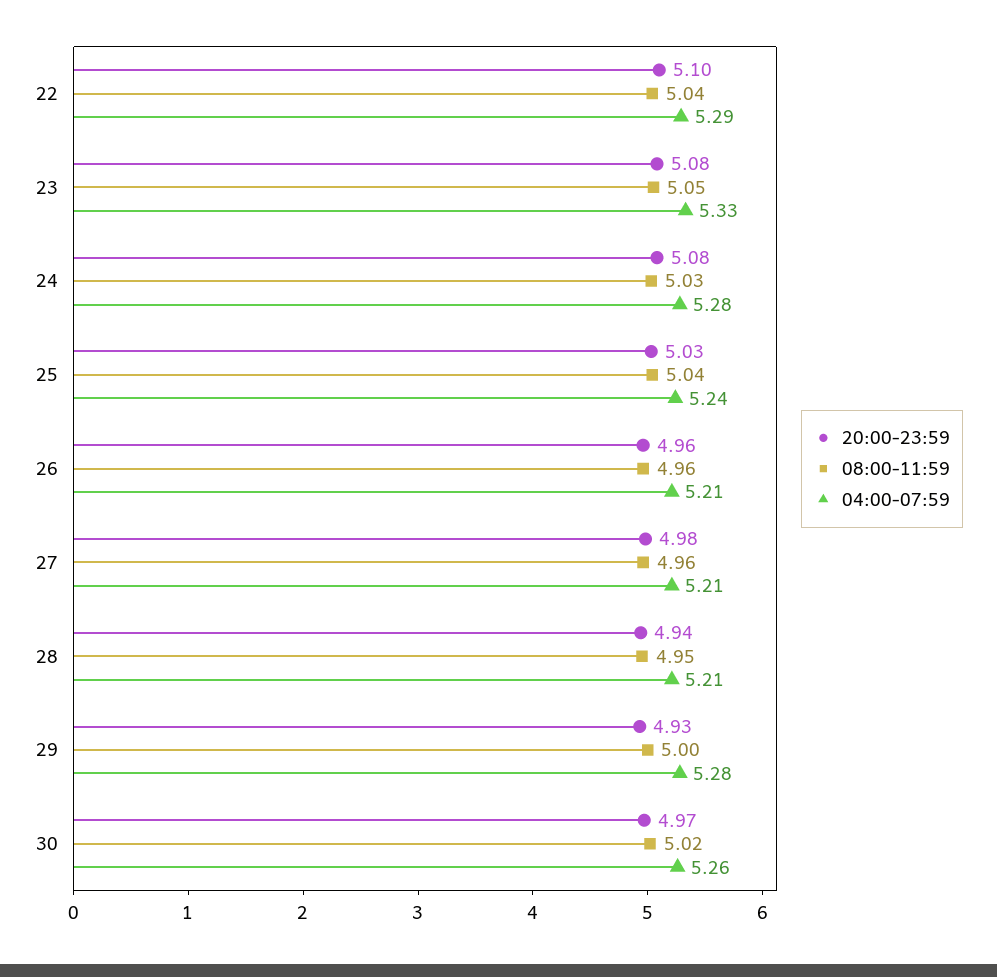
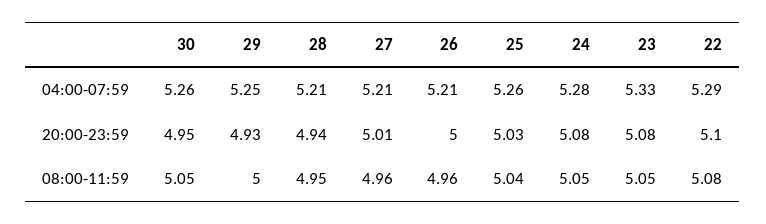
08:00-11:59, 22: 5.04 -> 5.08
08:00-11:59, 24: 5.03 -> 5.05
04:00-07:59, 25: 5.24 -> 5.26
20:00-23:59, 26: 4.96 -> 5
20:00-23:59, 27: 4.98 -> 5.01
04:00-07:59, 29: 5.28 -> 5.25
20:00-23:59, 30: 4.97 -> 4.95
08:00-11:59, 30: 5.02 -> 5.05

